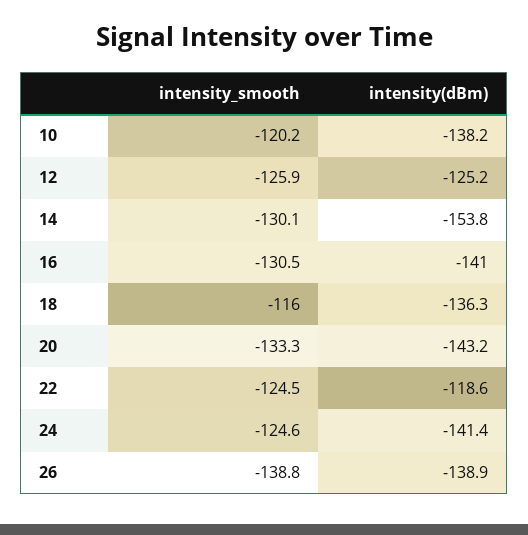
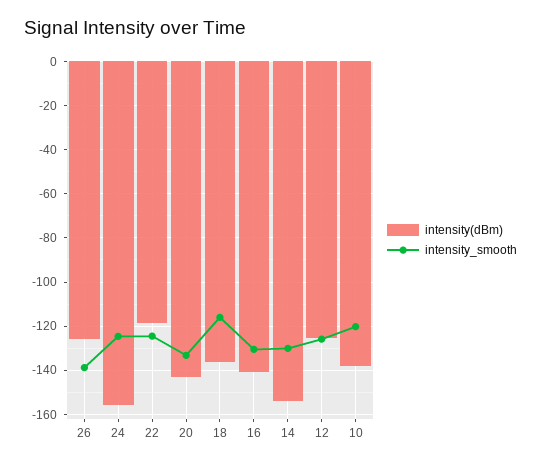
intensity(dBm), 24: -141.4 -> -155
intensity(dBm), 26: -138.9 -> -125

